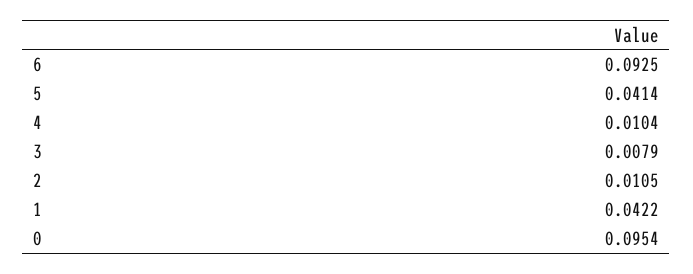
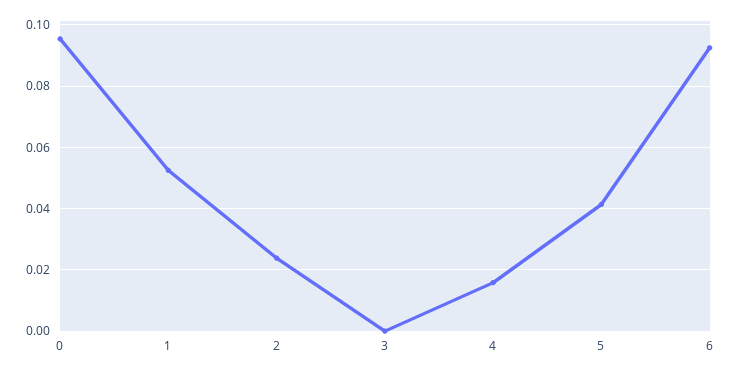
4: 0.0104 -> 0.016
3: 0.0079 -> 0
2: 0.0105 -> 0.024
1: 0.0422 -> 0.052

